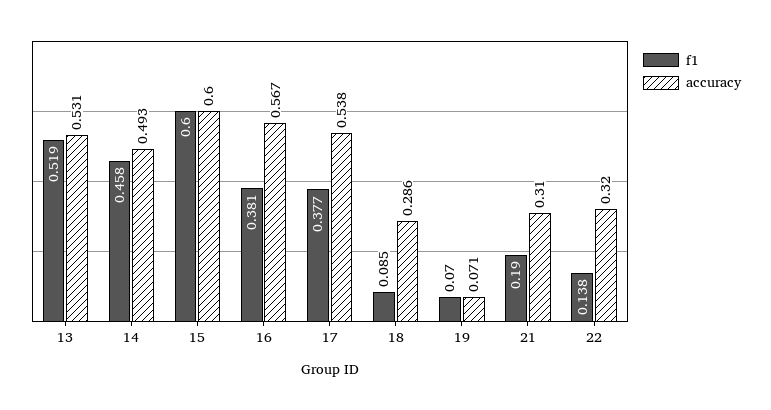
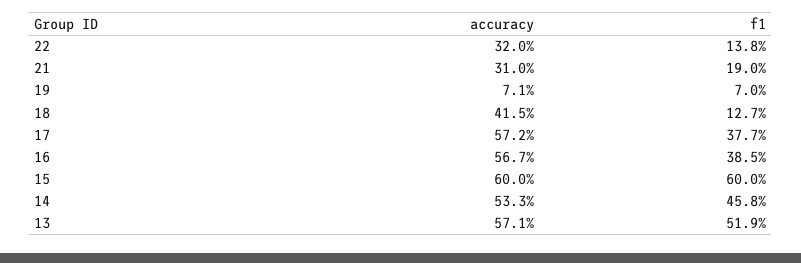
accuracy, 13: 0.531 -> 0.571
accuracy, 14: 0.493 -> 0.533
f1, 16: 0.381 -> 0.385
accuracy, 17: 0.538 -> 0.572
f1, 18: 0.085 -> 0.127
accuracy, 18: 0.286 -> 0.415

